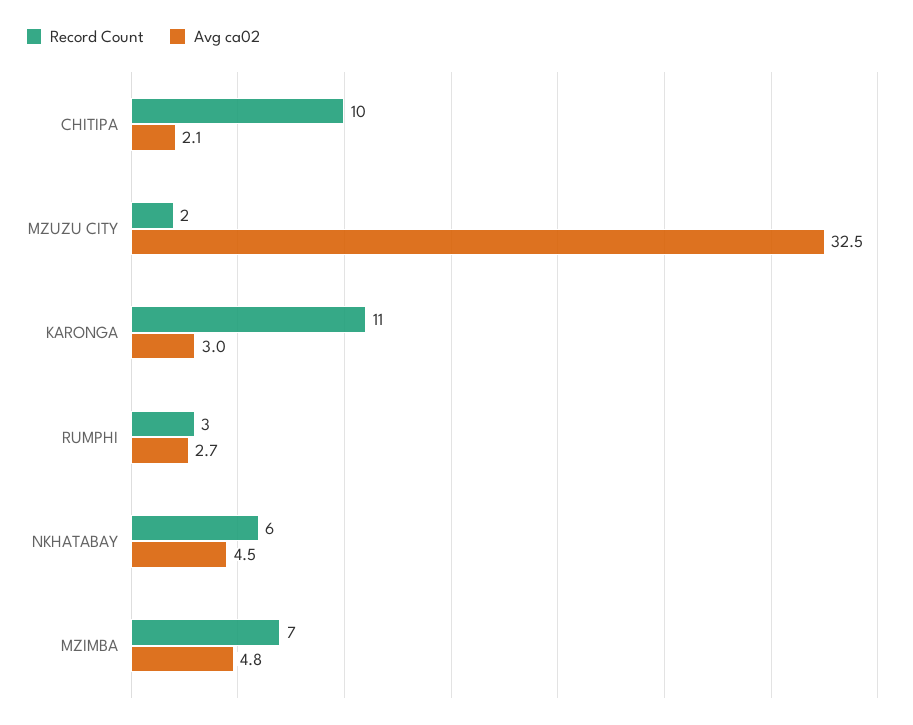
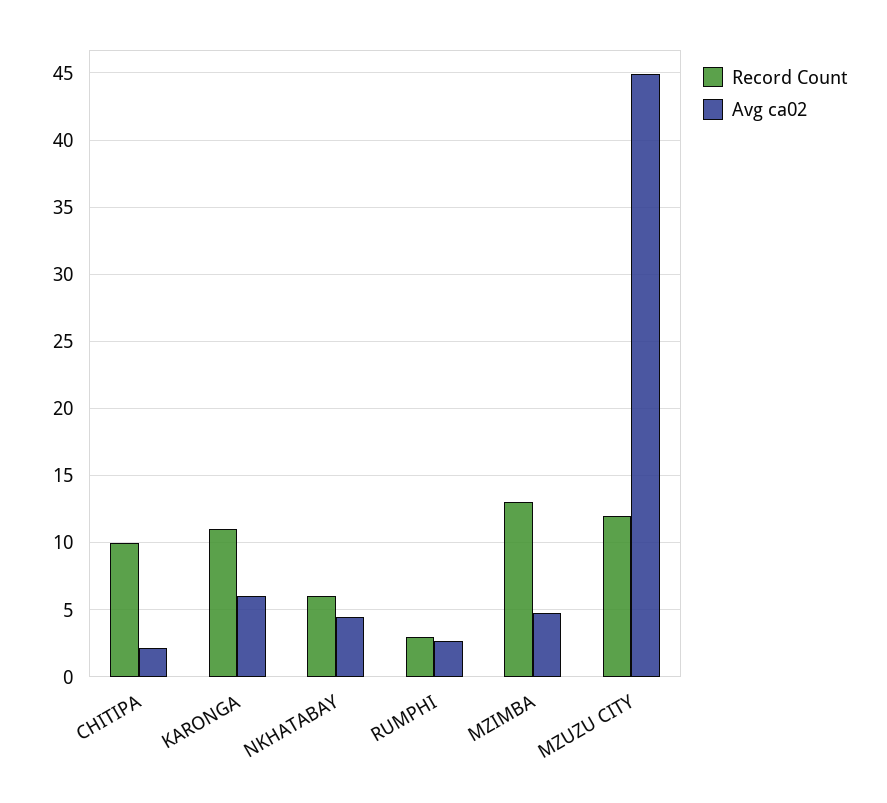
Record Count, MZUZU CITY: 2 -> 12
Avg ca02, MZUZU CITY: 32.5 -> 45
Avg ca02, KARONGA: 3 -> 6
Record Count, MZIMBA: 7 -> 13

